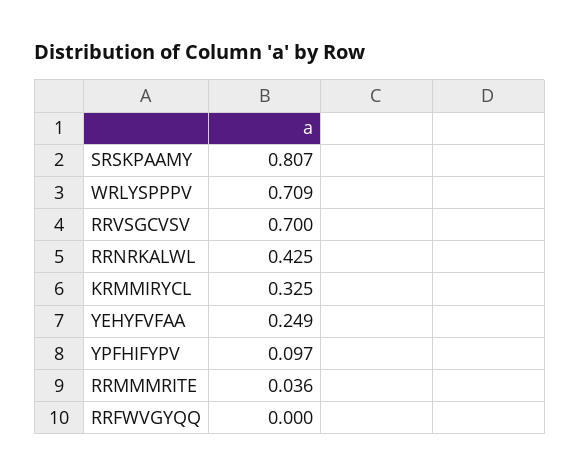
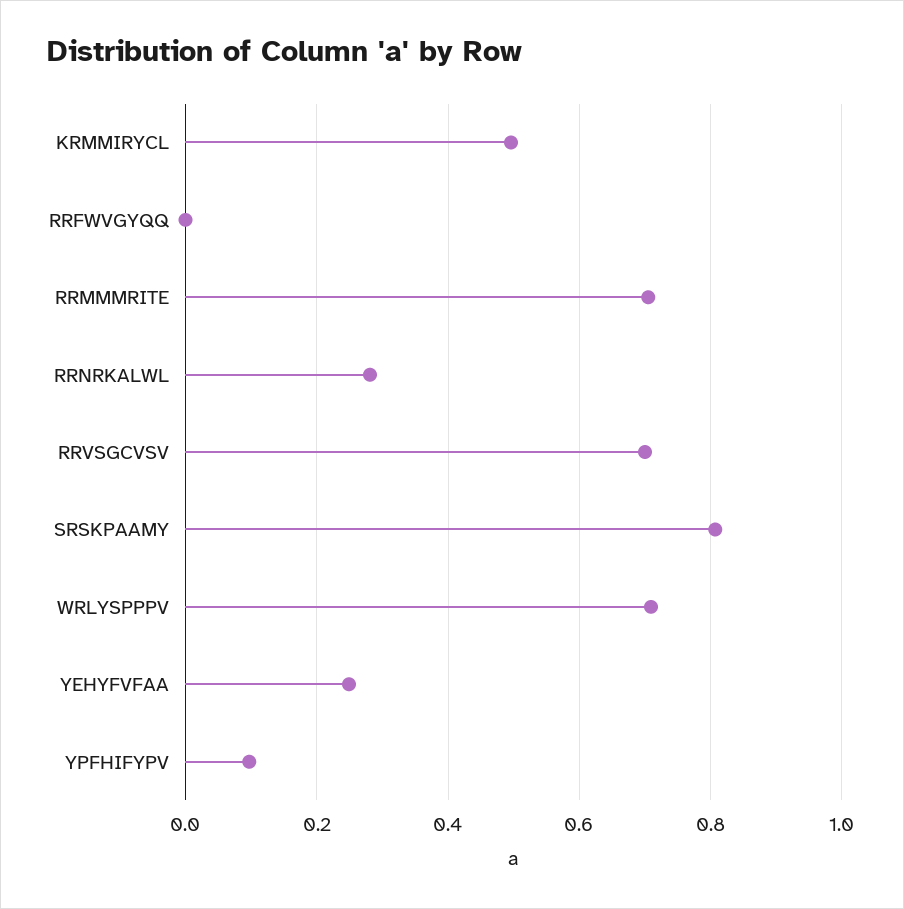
RRNRKALWL: 0.425 -> 0.28
KRMMIRYCL: 0.325 -> 0.5
RRMMMRITE: 0.036 -> 0.7

